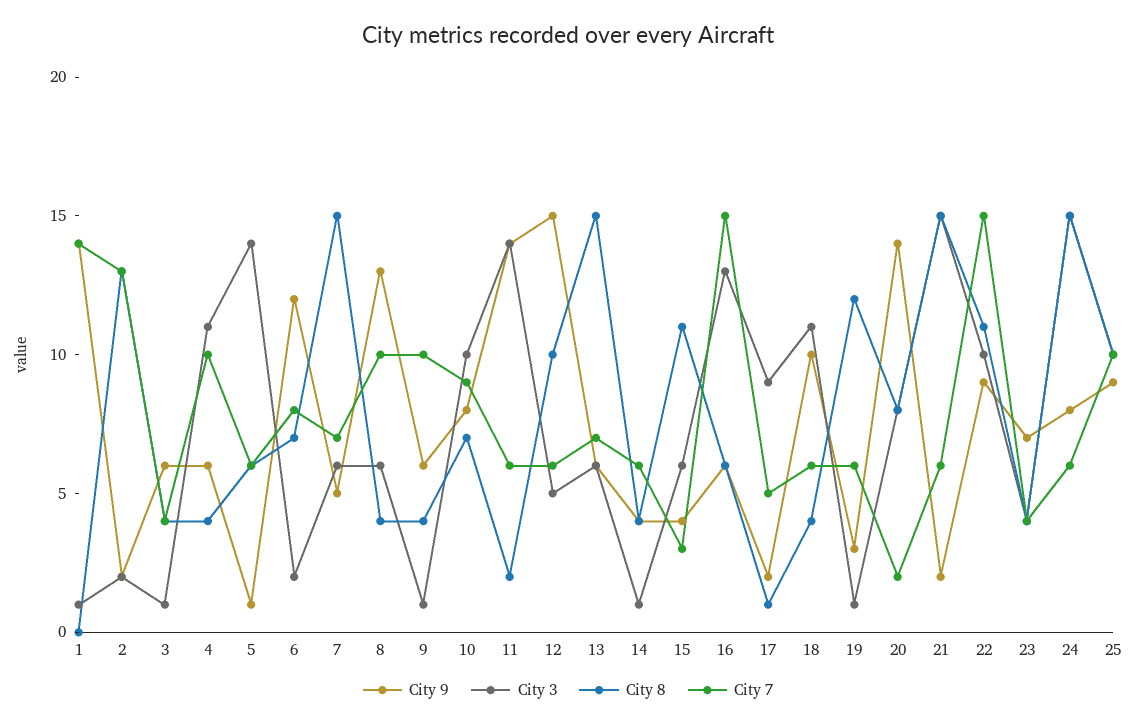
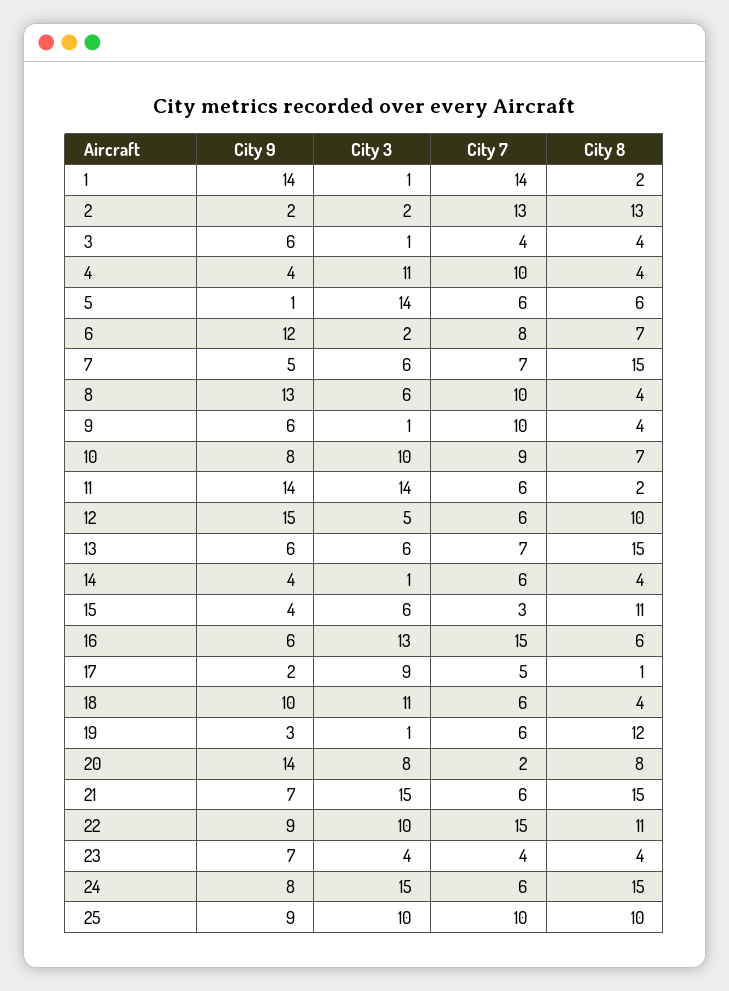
City 8, 1: 0 -> 2
City 9, 4: 6 -> 4
City 9, 21: 2 -> 7

